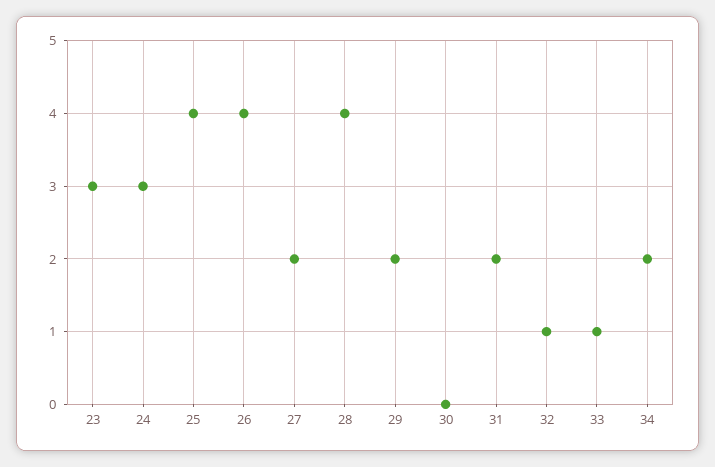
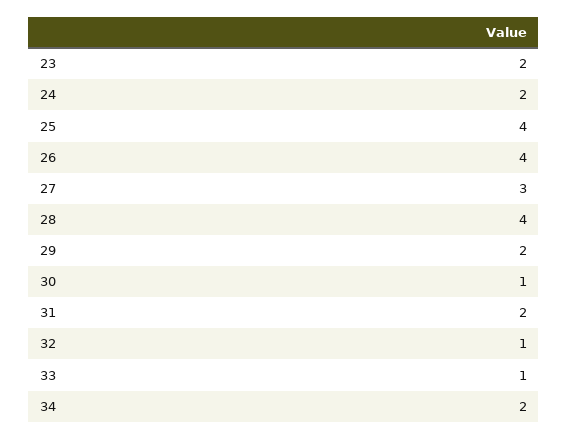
23: 3 -> 2
24: 3 -> 2
27: 2 -> 3
30: 0 -> 1

